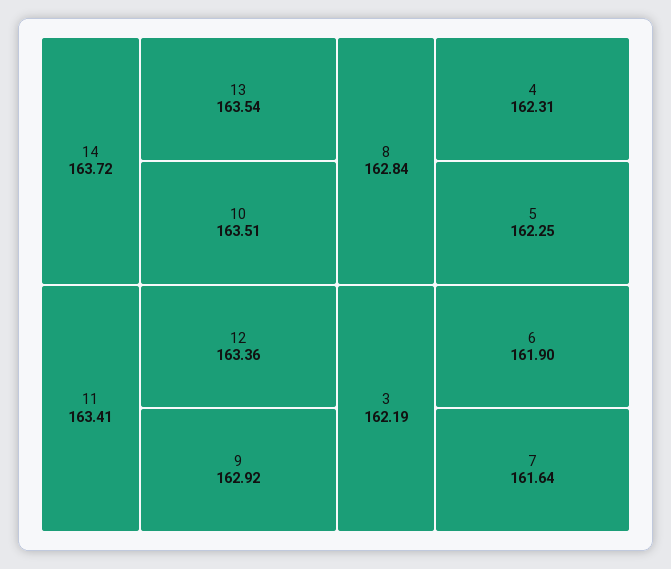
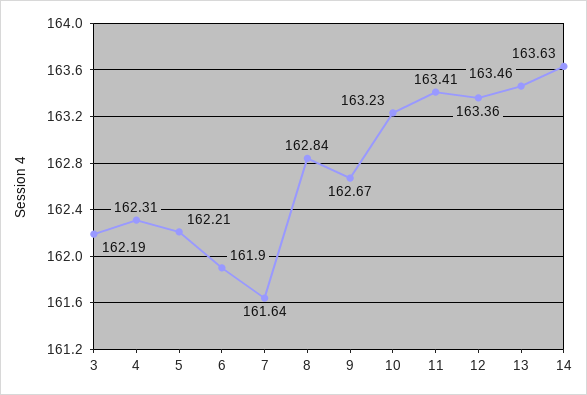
14: 163.72 -> 163.63
13: 163.54 -> 163.46
10: 163.51 -> 163.23
9: 162.92 -> 162.67
5: 162.25 -> 162.21

